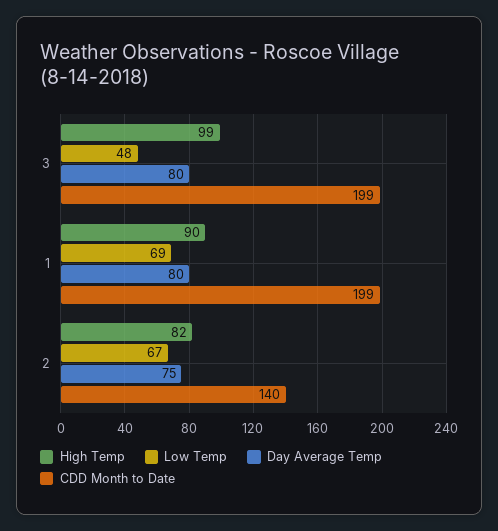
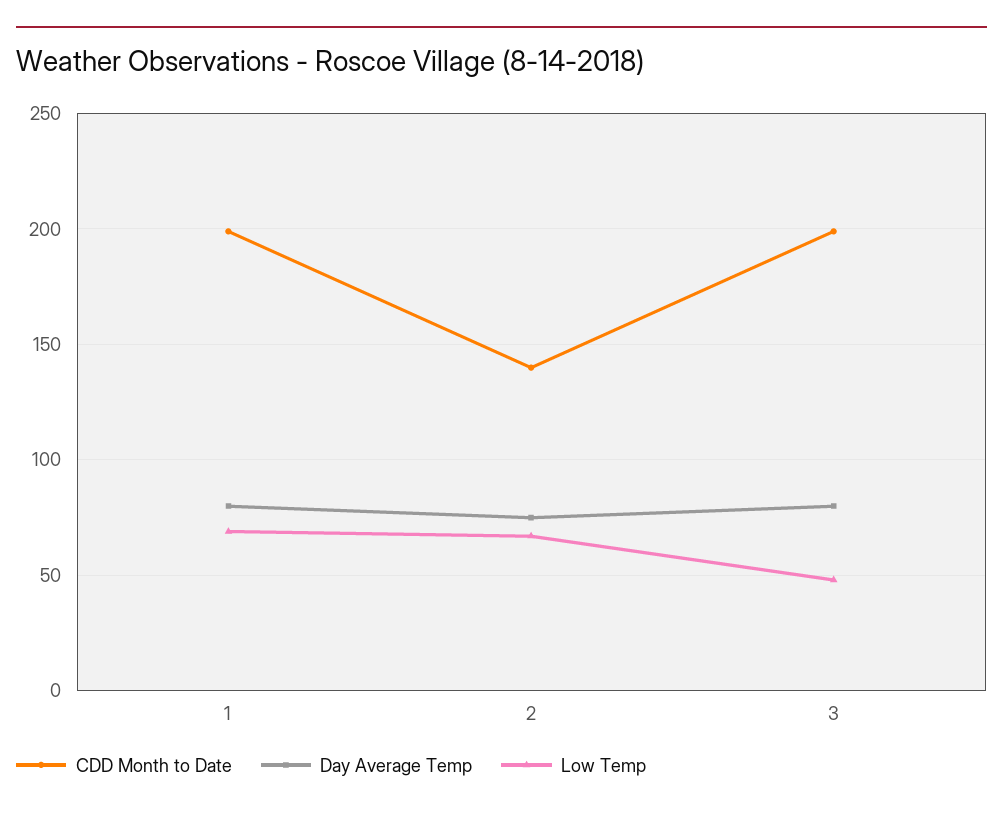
High Temp, 3: 99 -> none
High Temp, 1: 90 -> none
High Temp, 2: 82 -> none

